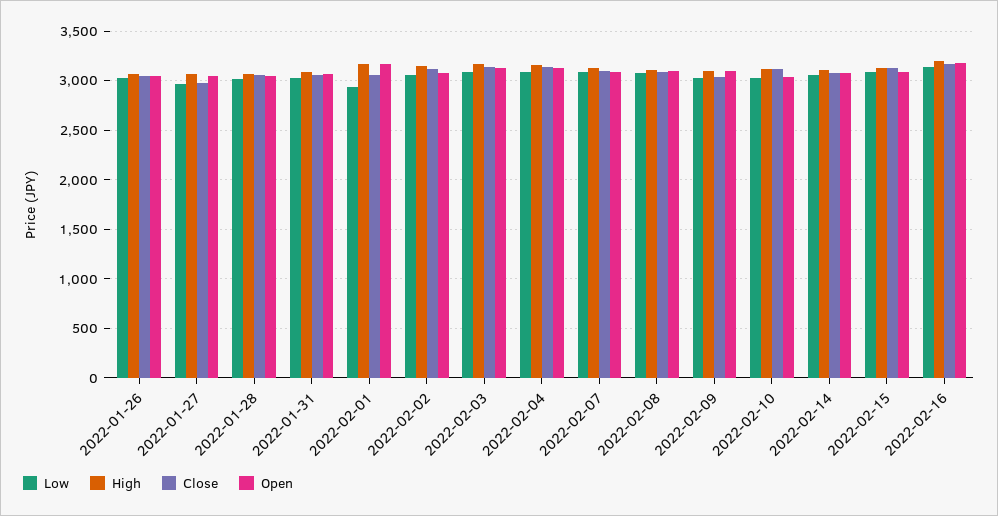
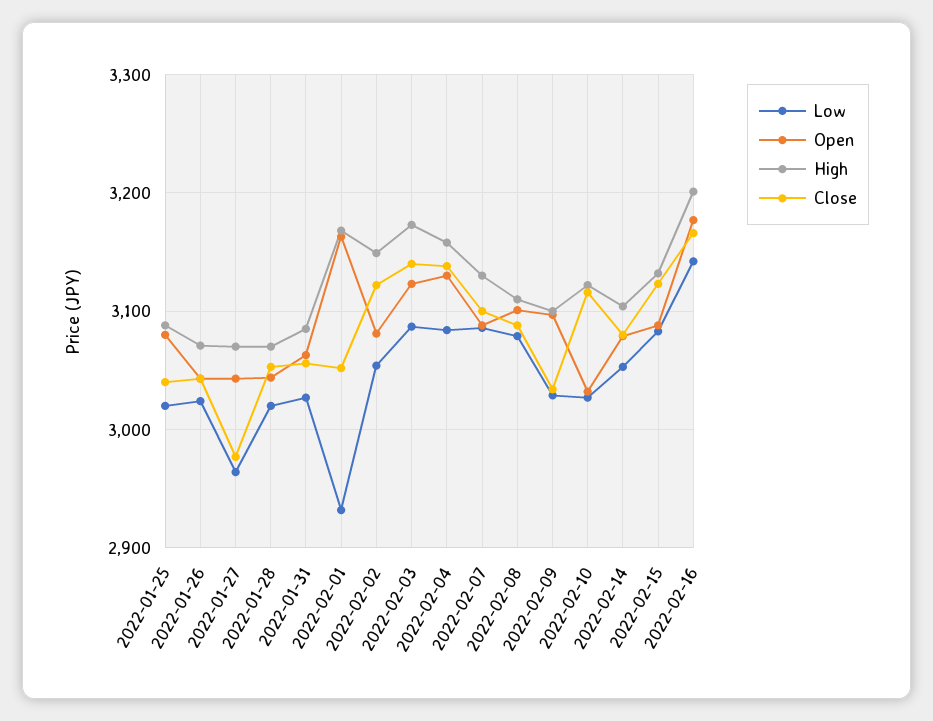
Low, 2022-01-25: none -> 3020
Open, 2022-01-25: none -> 3080
High, 2022-01-25: none -> 3090
Close, 2022-01-25: none -> 3040

